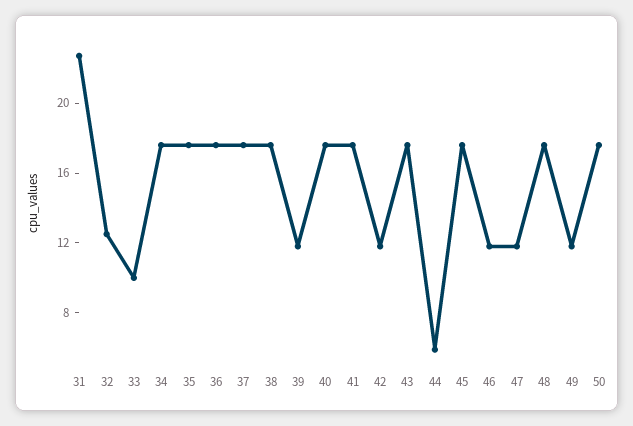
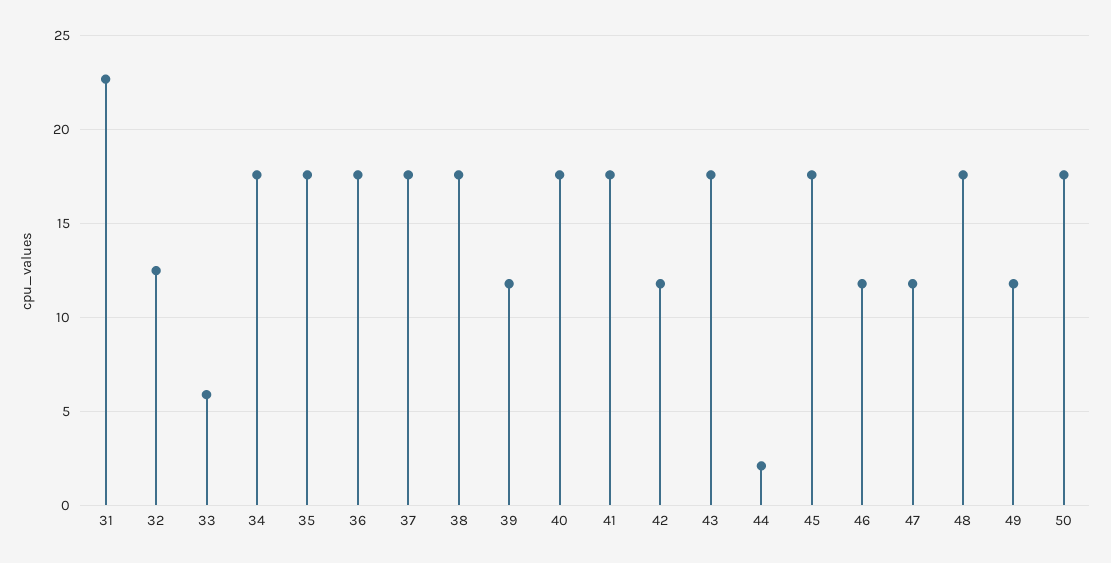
33: 10 -> 6
44: 6 -> 2

